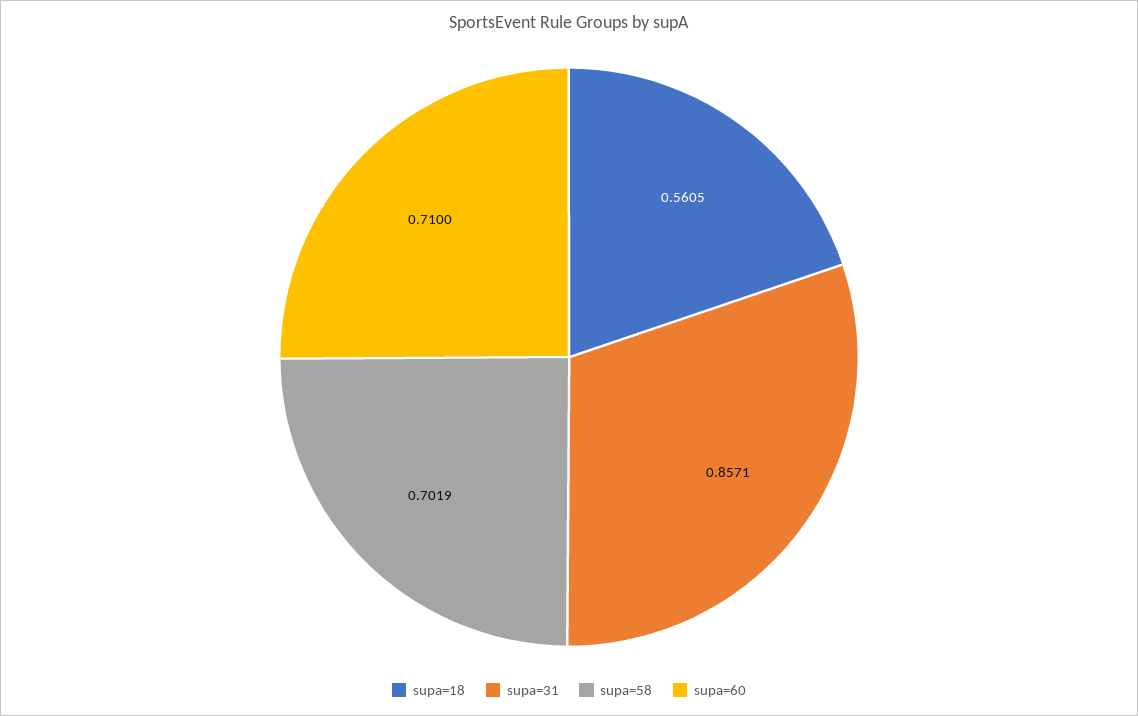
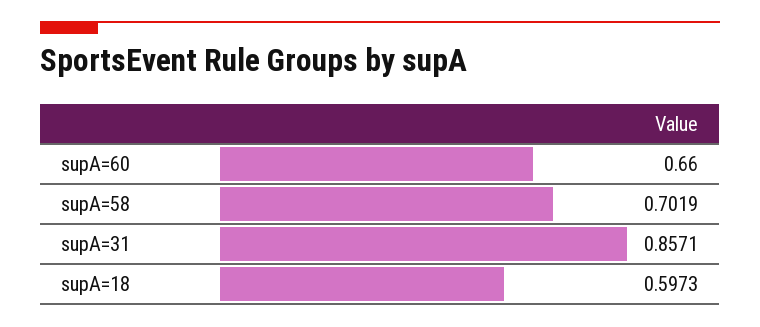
supa=18: 0.5605 -> 0.5973
supa=60: 0.71 -> 0.66

